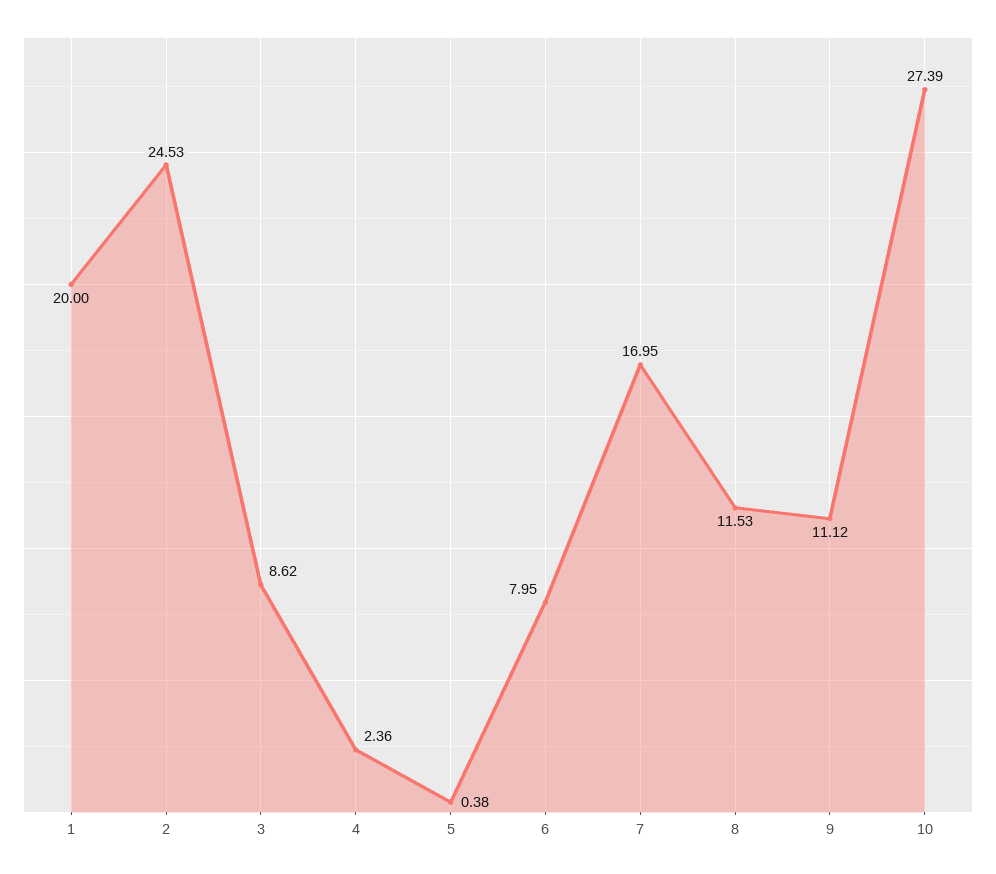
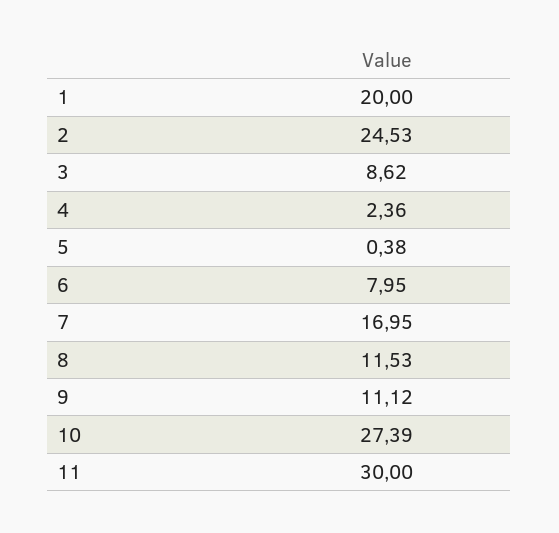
11: none -> 30

